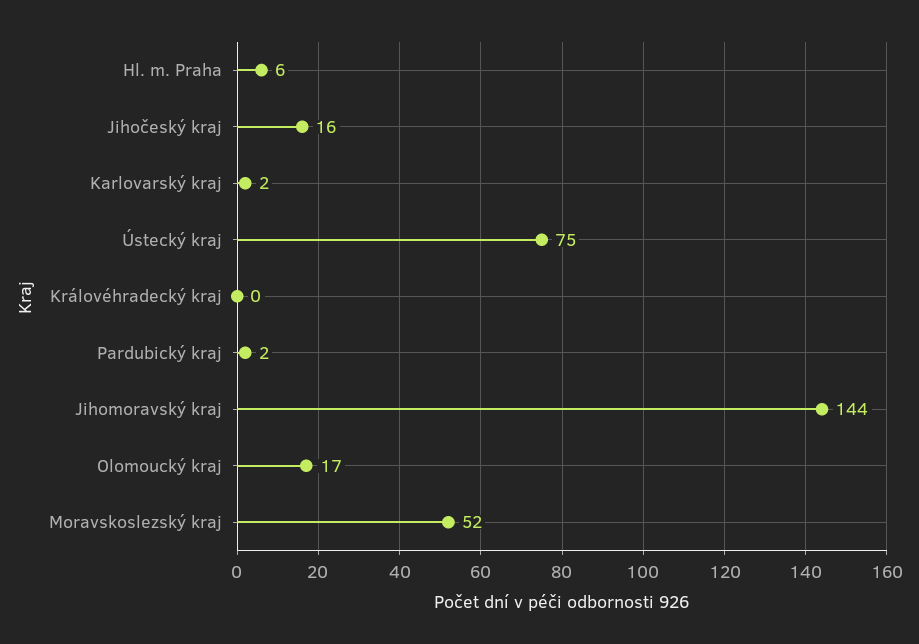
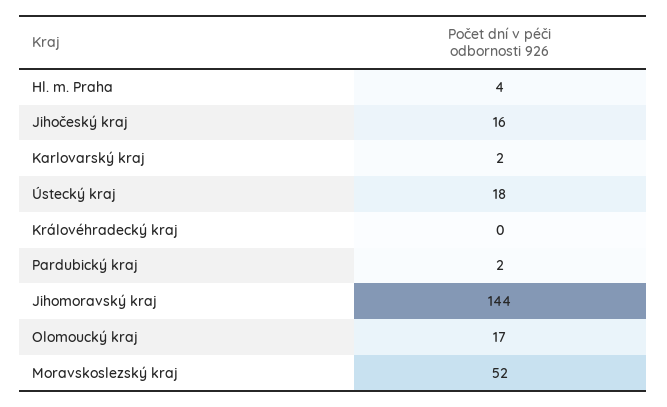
Hl. m. Praha: 6 -> 4
Ústecký kraj: 75 -> 18

